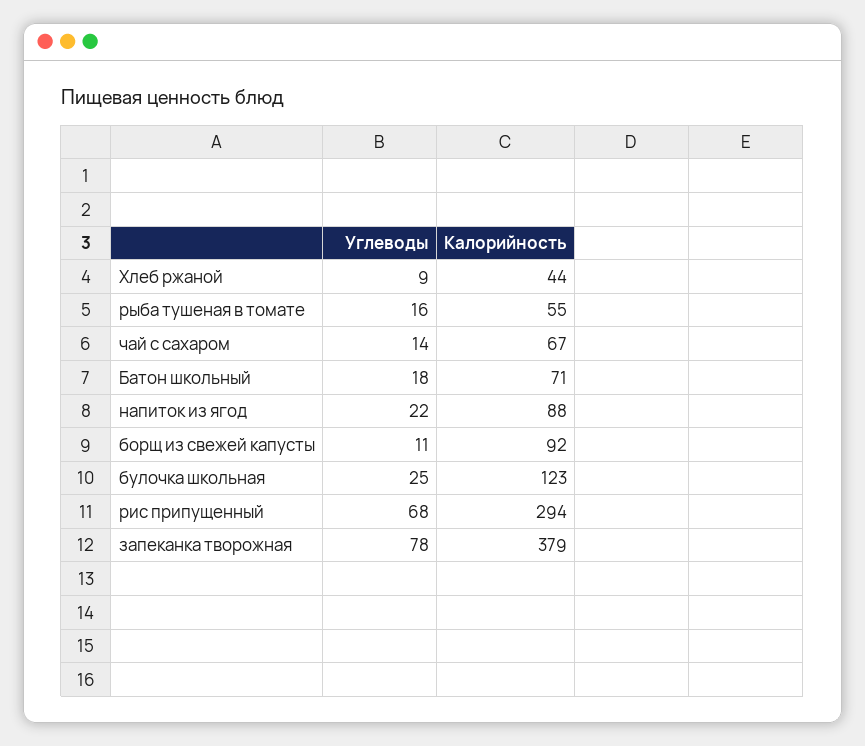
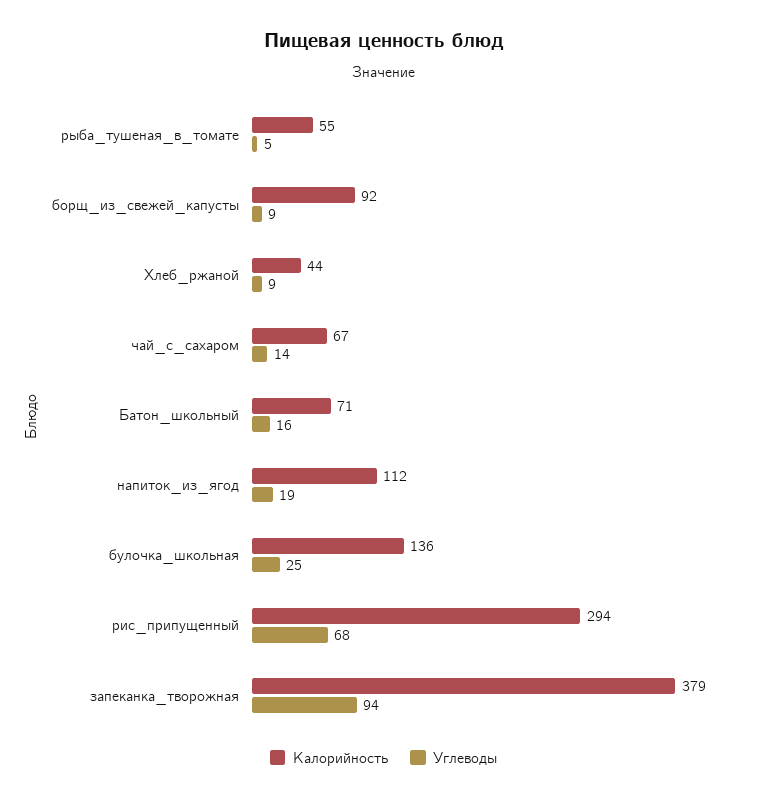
Углеводы, рыба тушеная в томате: 16 -> 5
Углеводы, Батон школьный: 18 -> 16
Углеводы, напиток из ягод: 22 -> 19
Калорийность, напиток из ягод: 88 -> 112
Углеводы, борщ из свежей капусты: 11 -> 9
Калорийность, булочка школьная: 123 -> 136
Углеводы, запеканка творожная: 78 -> 94

